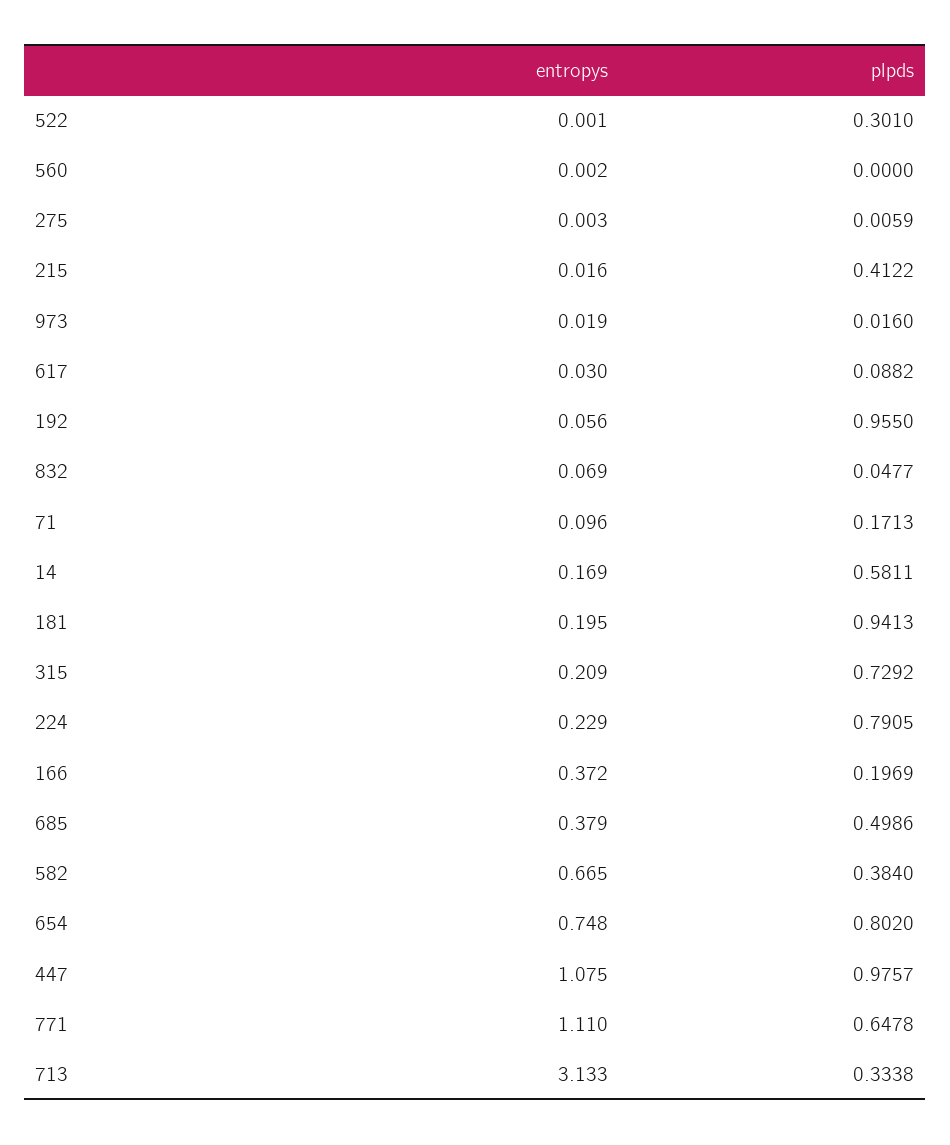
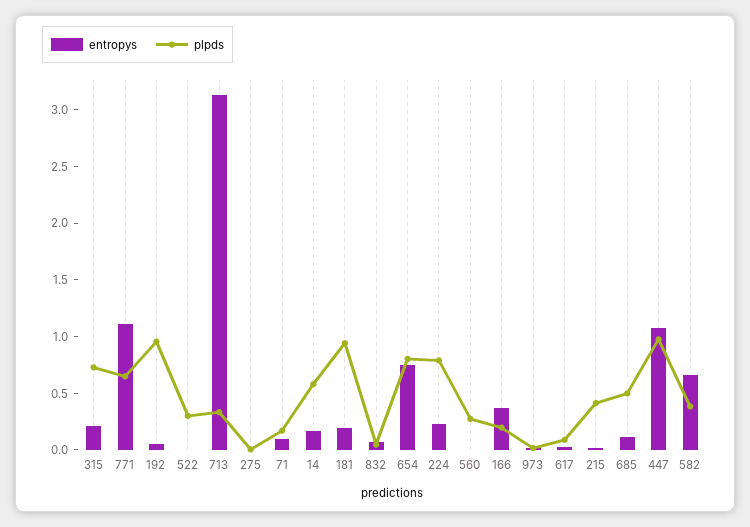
plpds, 560: 0 -> 0.3
entropys, 685: 0.379 -> 0.1

